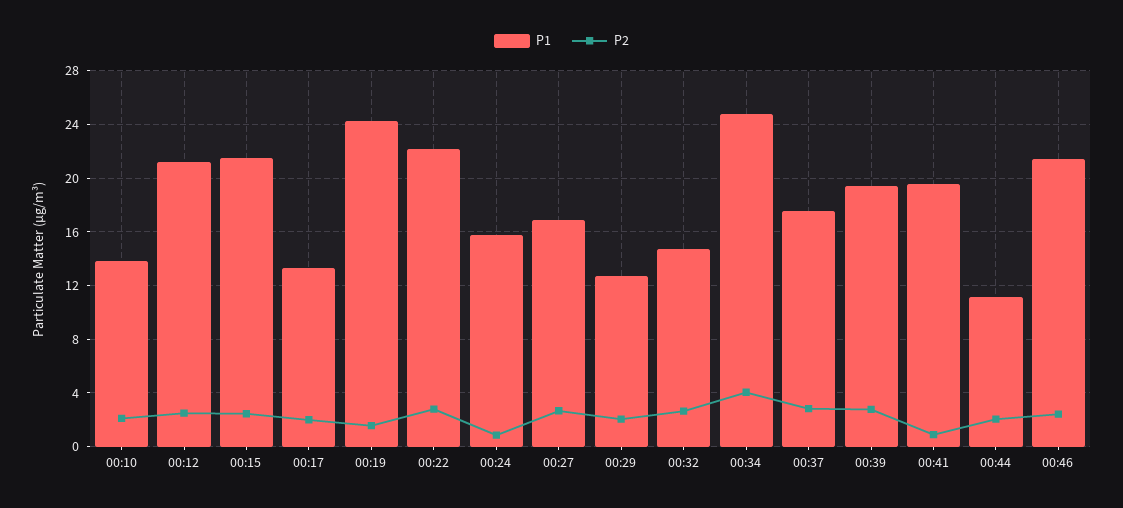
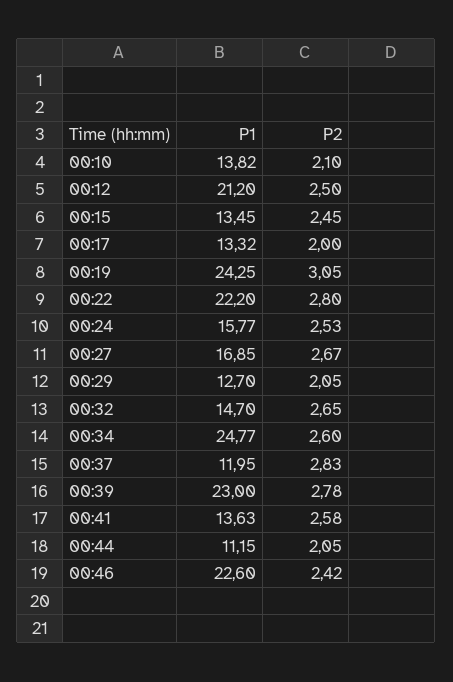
P1, 00:15: 21.5 -> 13.45
P2, 00:19: 1.5 -> 3.05
P2, 00:24: 1 -> 2.53
P2, 00:34: 4 -> 2.6
P1, 00:37: 17.5 -> 11.95
P1, 00:39: 19.5 -> 23
P1, 00:41: 19.5 -> 13.63
P2, 00:41: 1 -> 2.58
P1, 00:46: 21.5 -> 22.6

